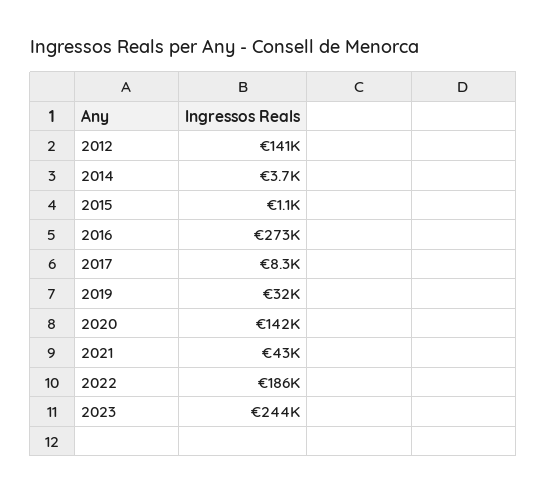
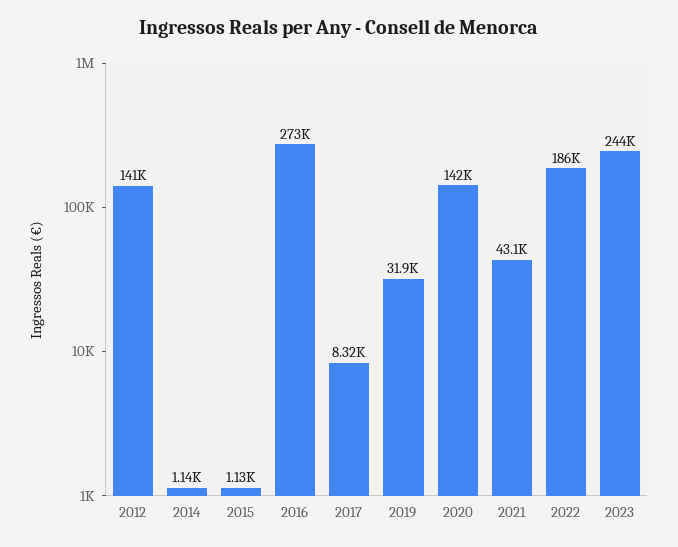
2014: 3700 -> 1140

